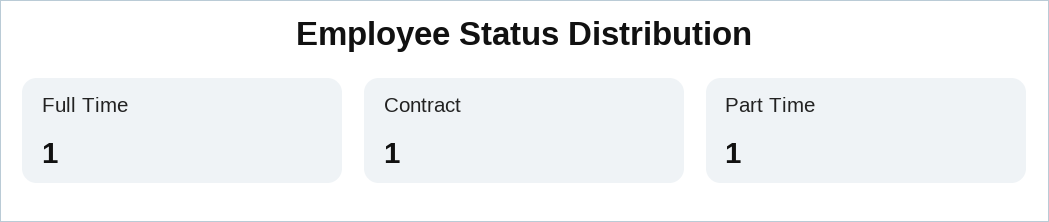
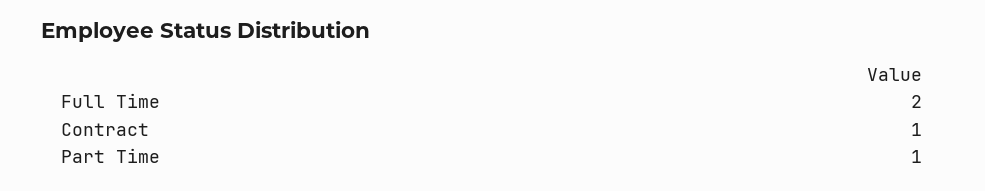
Full Time: 1 -> 2

